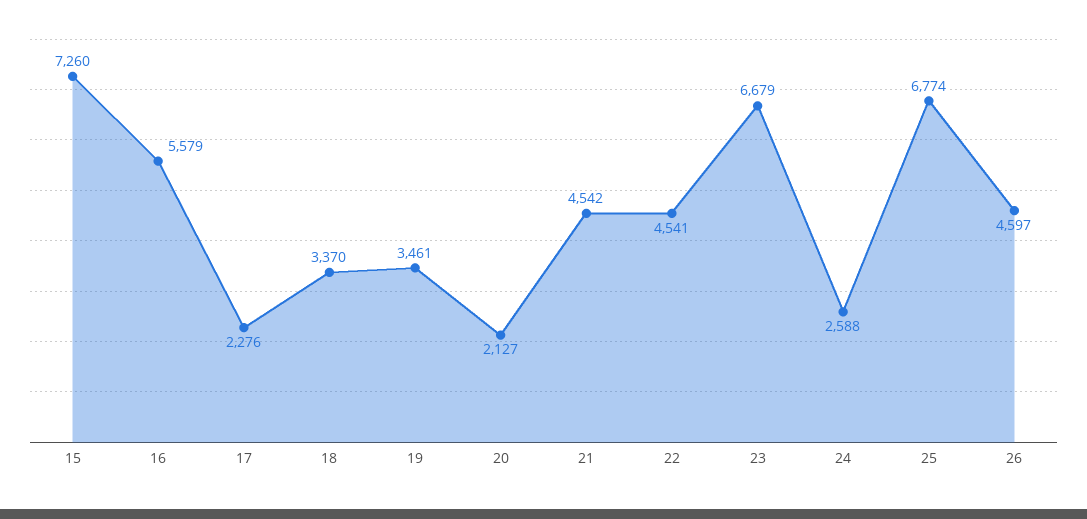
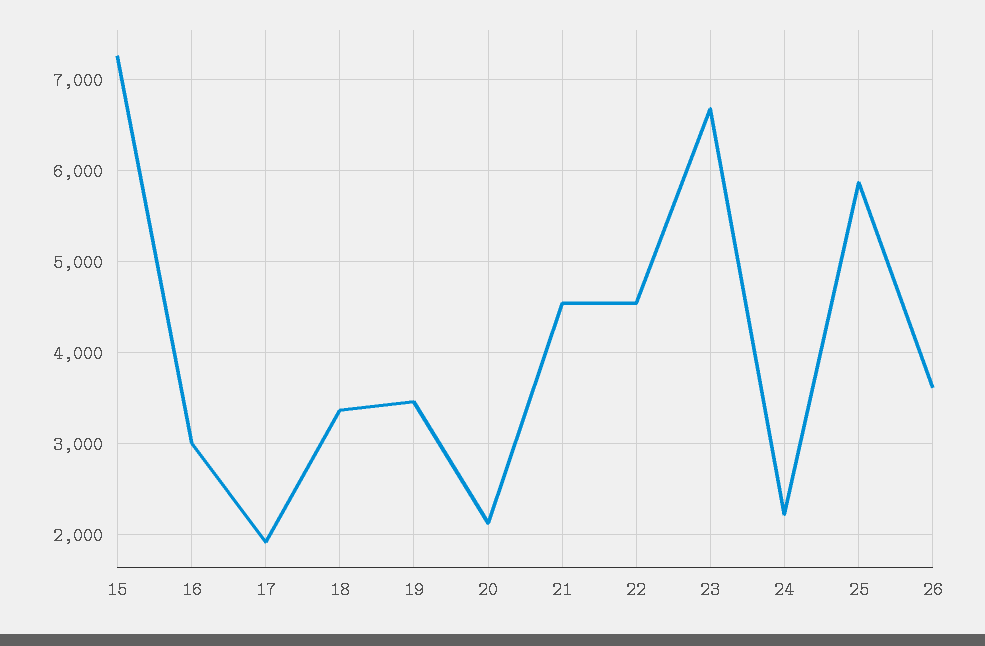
16: 5579 -> 3000
17: 2276 -> 1900
24: 2588 -> 2200
25: 6774 -> 5900
26: 4597 -> 3600

